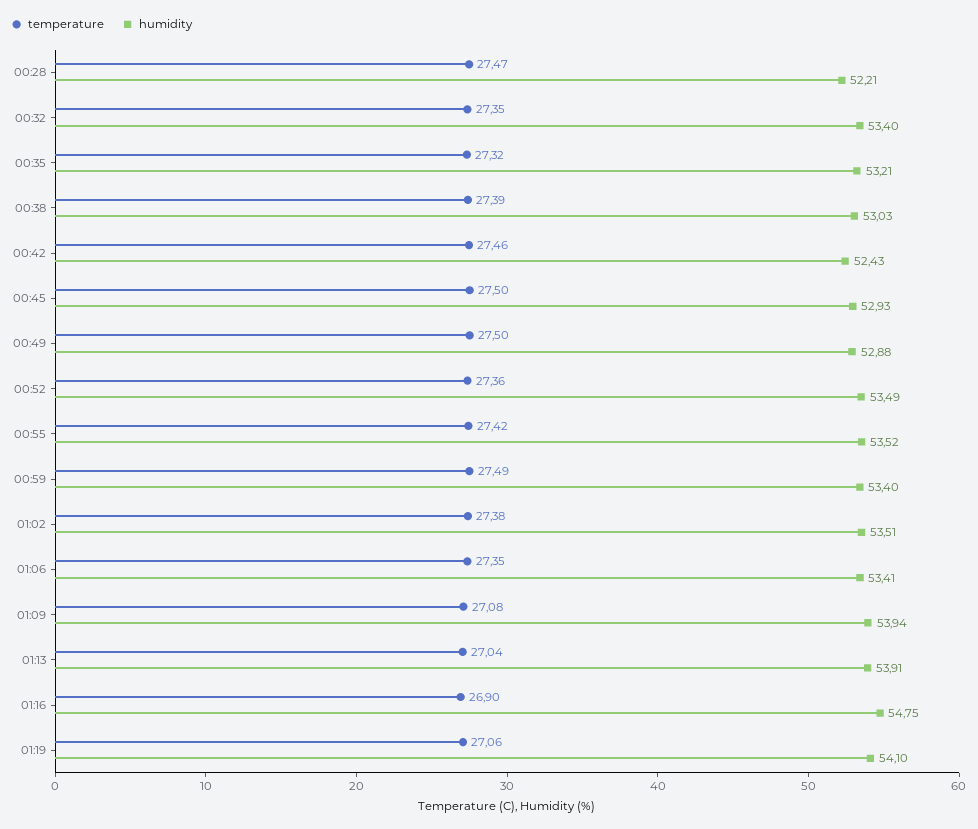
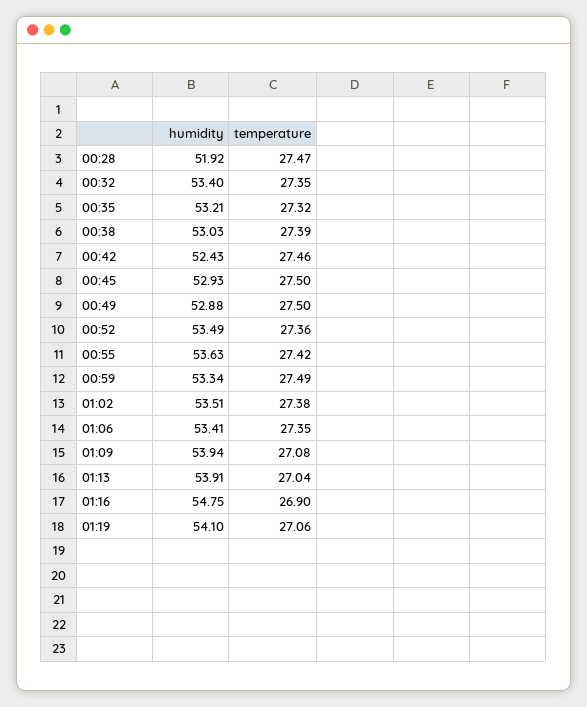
humidity, 00:28: 52.21 -> 51.92
humidity, 00:55: 53.52 -> 53.63
humidity, 00:59: 53.4 -> 53.34

